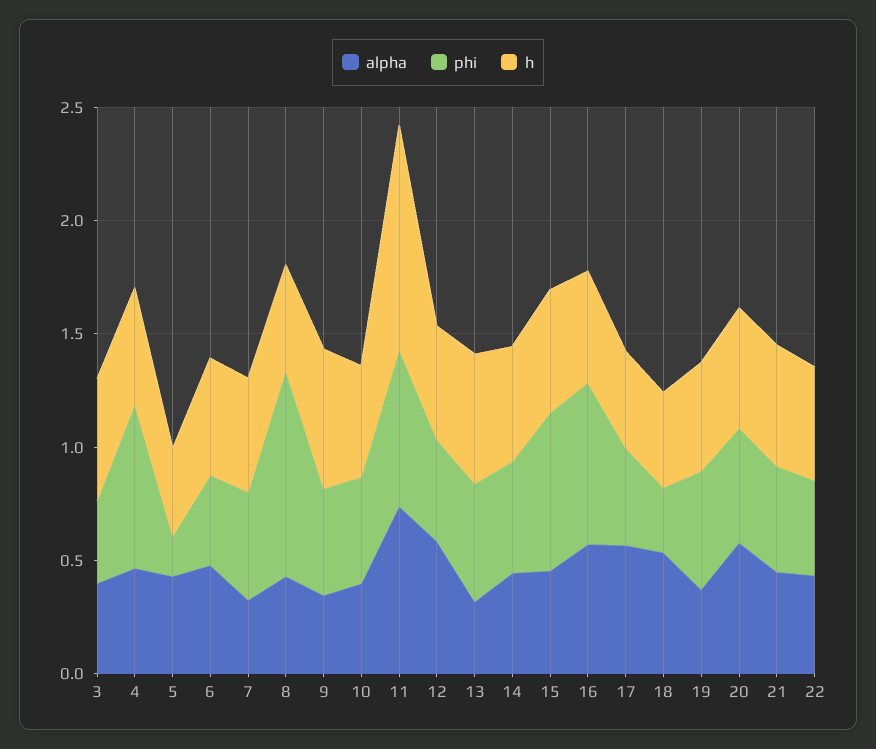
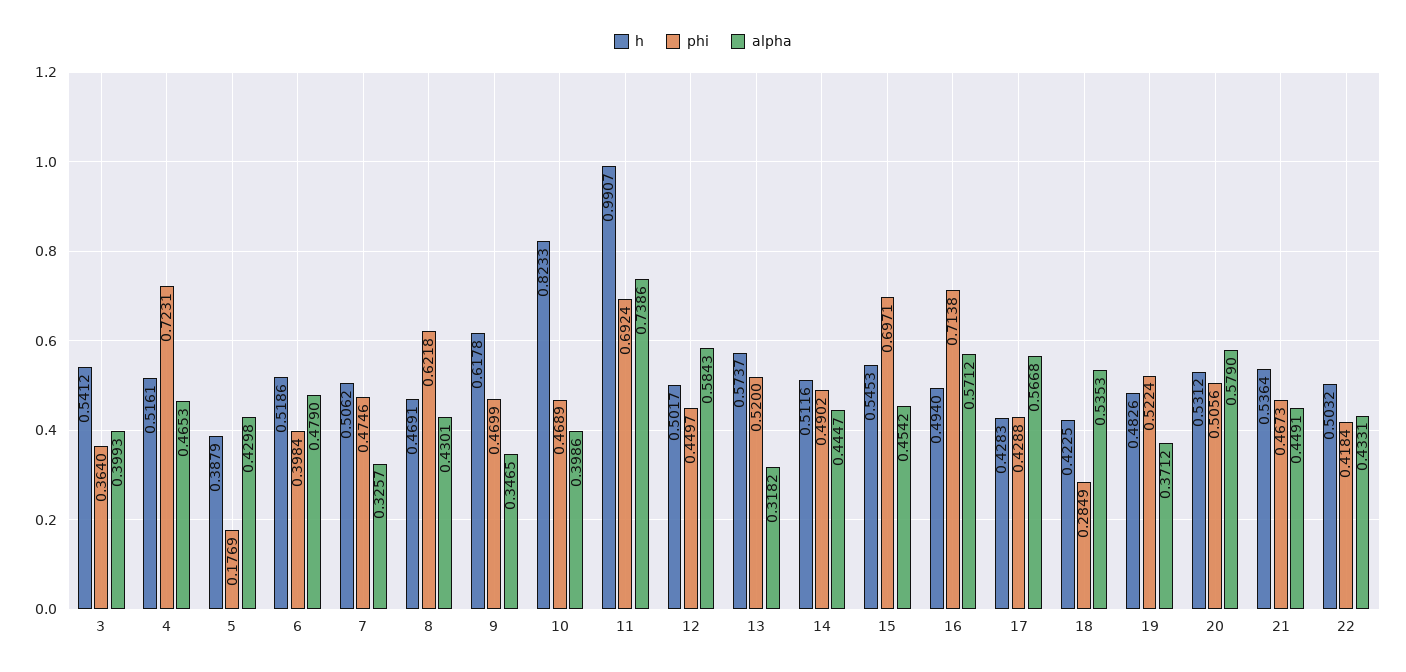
phi, 8: 0.9 -> 0.6218
h, 10: 0.5 -> 0.8233

